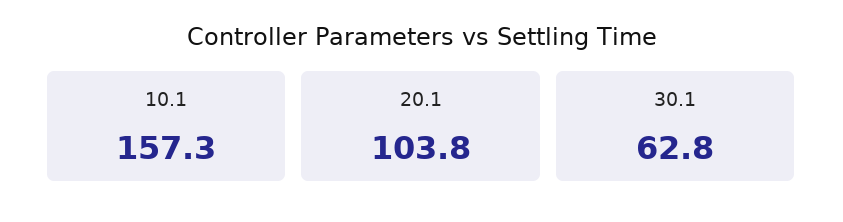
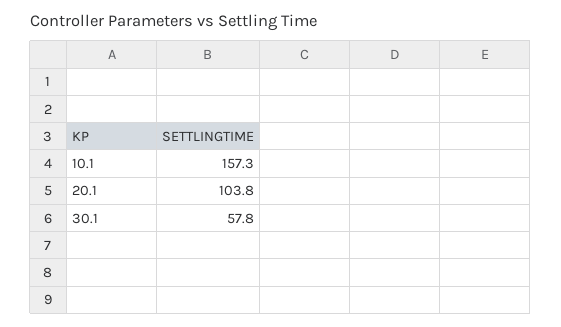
30.1: 62.8 -> 57.8

